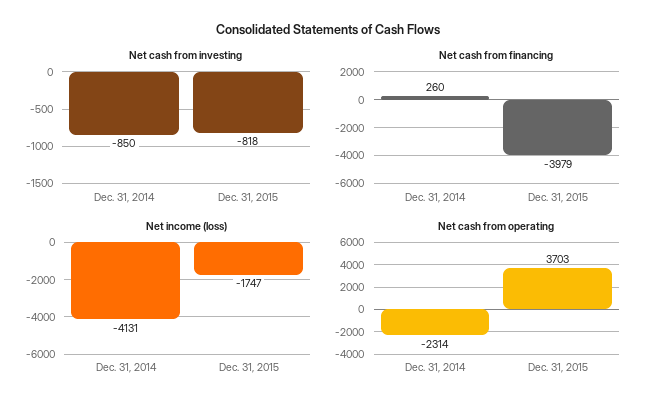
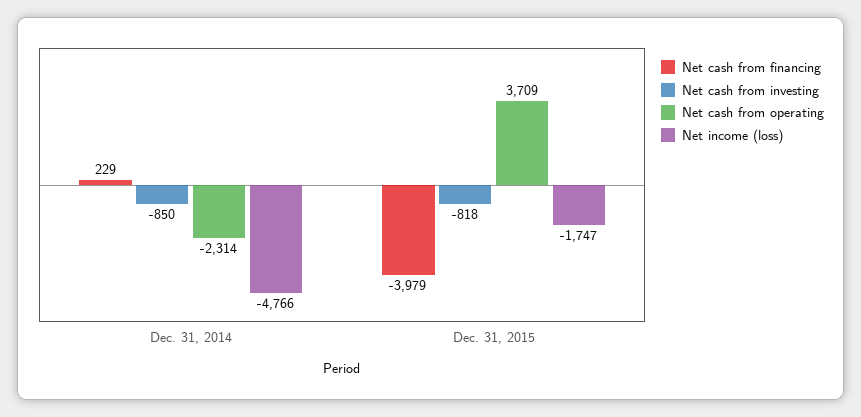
Net cash from financing, Dec. 31, 2014: 260 -> 229
Net income (loss), Dec. 31, 2014: -4131 -> -4766
Net cash from operating, Dec. 31, 2015: 3703 -> 3709

